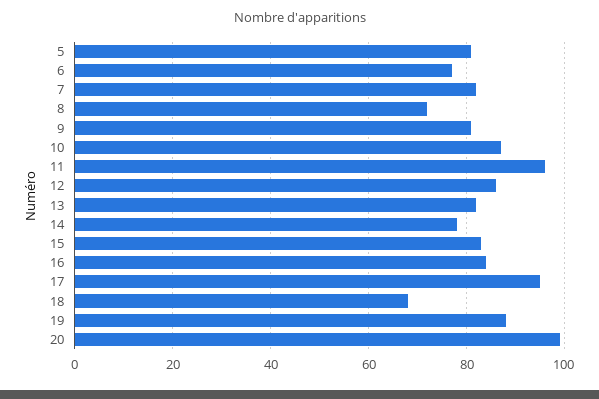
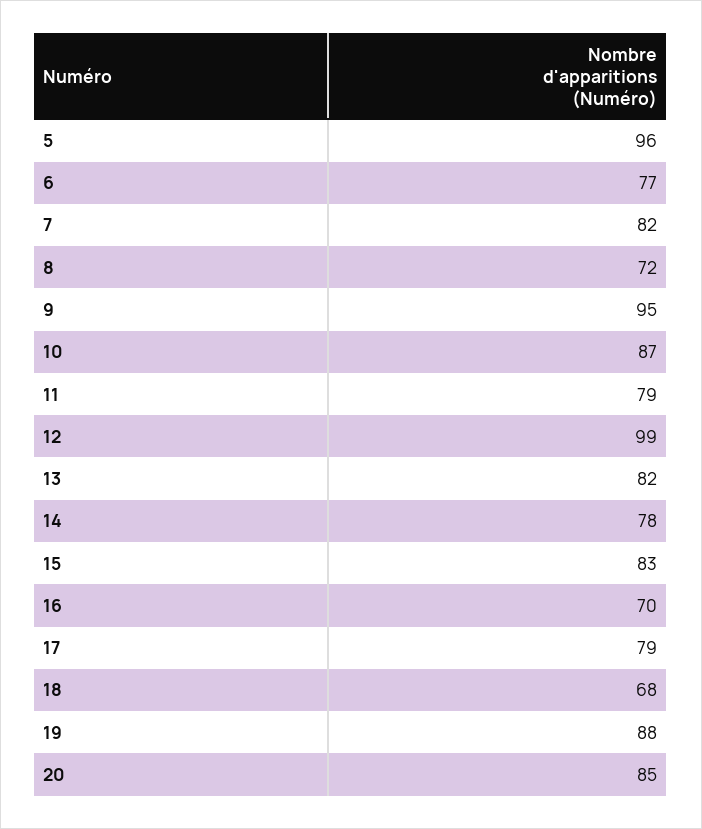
5: 80 -> 96
9: 80 -> 95
11: 95 -> 79
12: 85 -> 99
16: 85 -> 70
17: 95 -> 79
20: 100 -> 85

